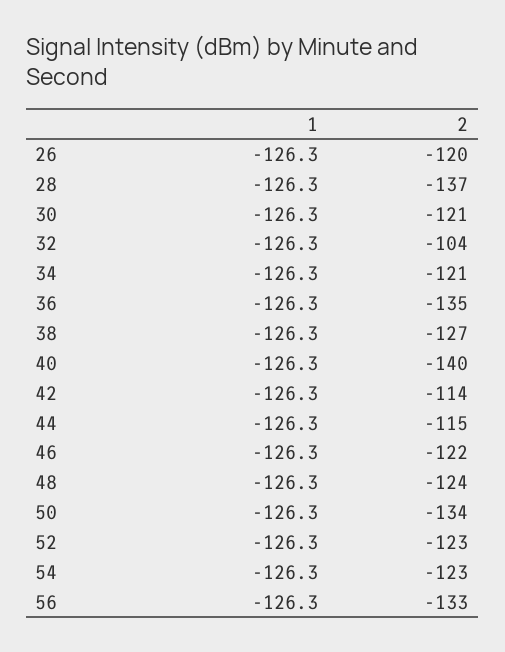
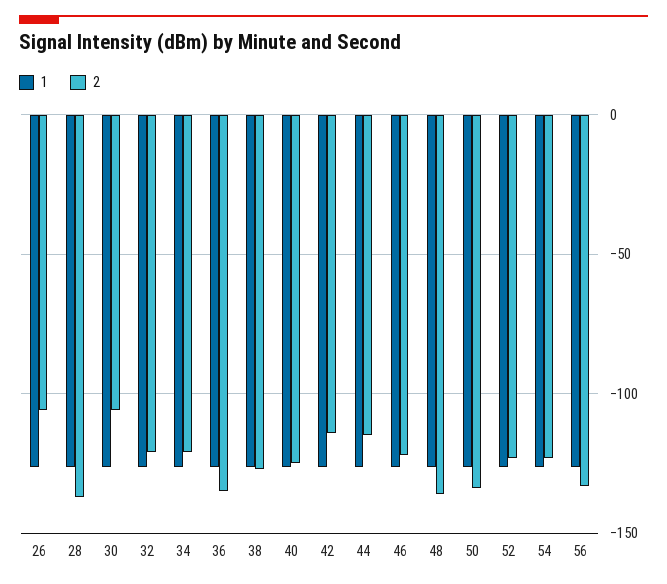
2, 26: -120 -> -105
2, 30: -121 -> -105
2, 32: -104 -> -120
2, 40: -140 -> -125
2, 48: -124 -> -135

